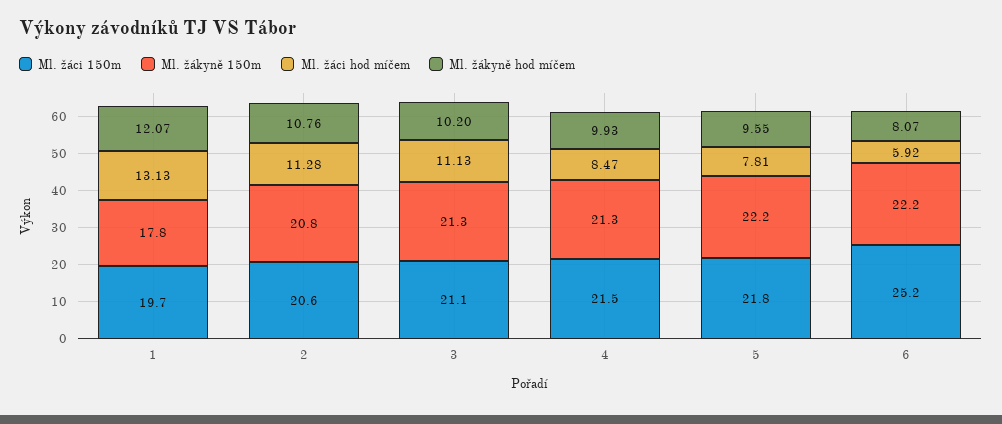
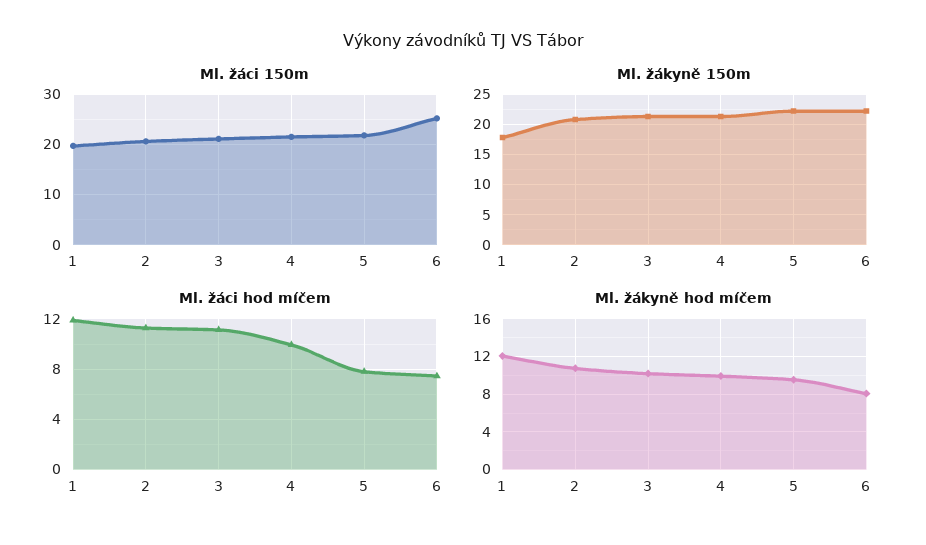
Ml. žáci hod míčem, 1: 13.13 -> 12
Ml. žáci hod míčem, 4: 8.47 -> 10
Ml. žáci hod míčem, 6: 5.92 -> 7.5

